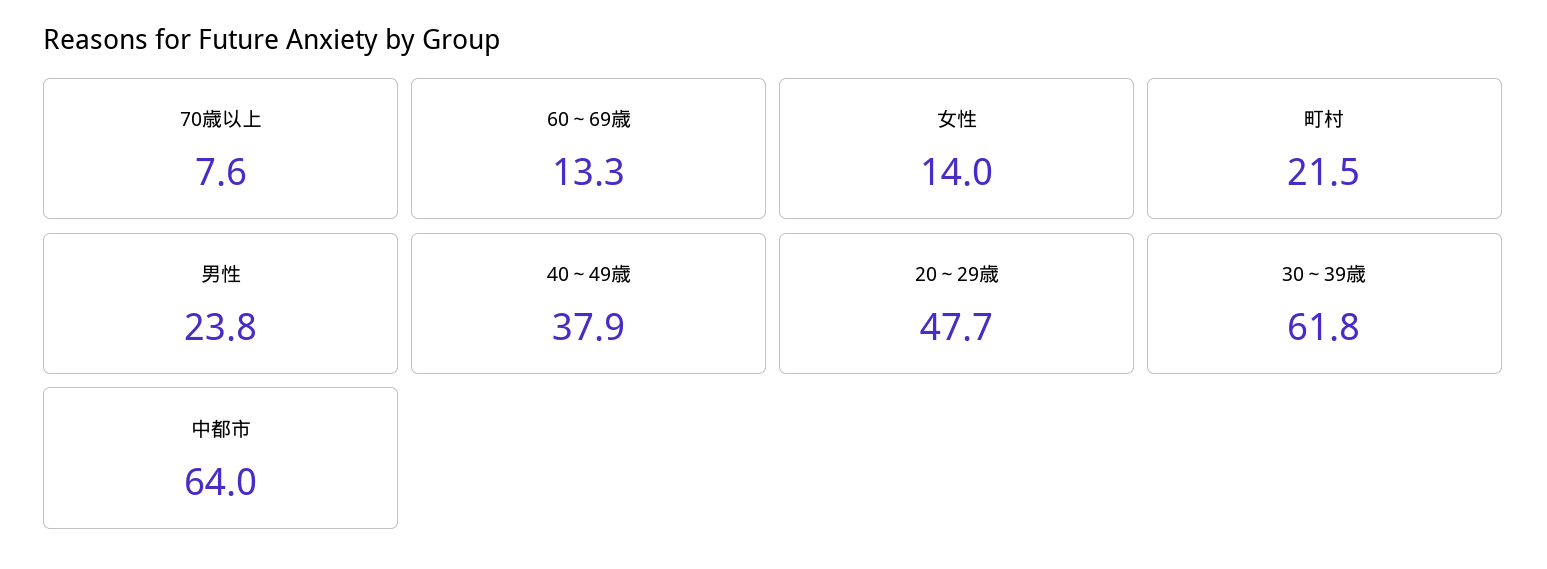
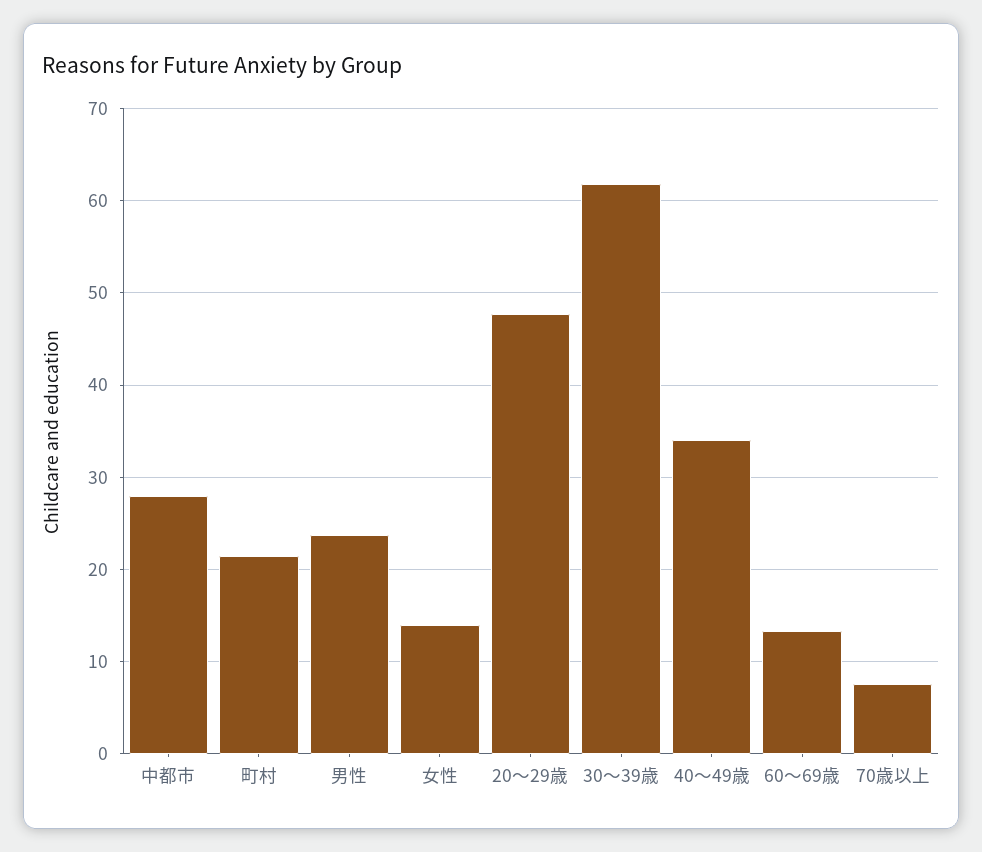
40～49歳: 37.9 -> 34
中都市: 64 -> 28

